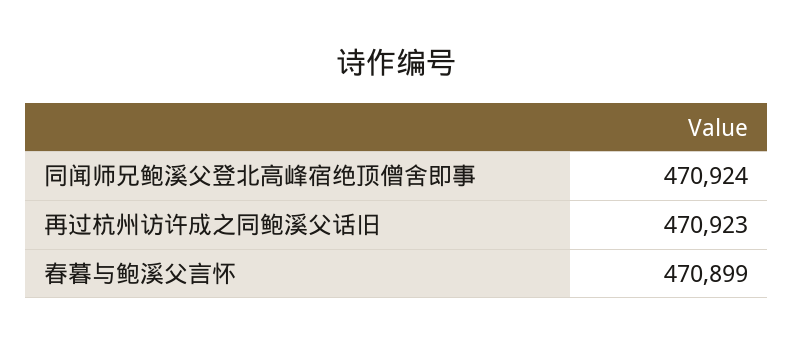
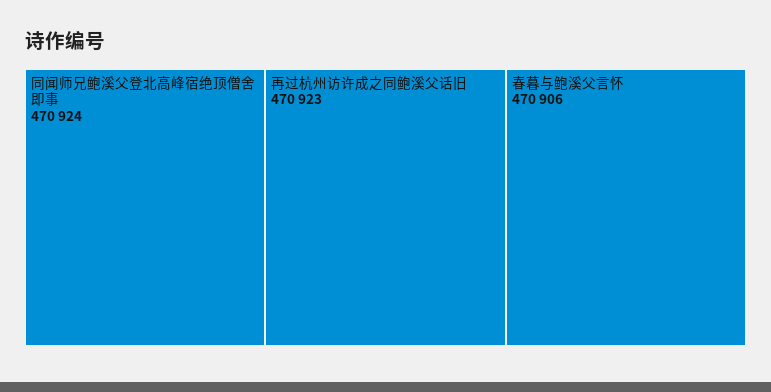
春暮与鲍溪父言怀: 470899 -> 470906

